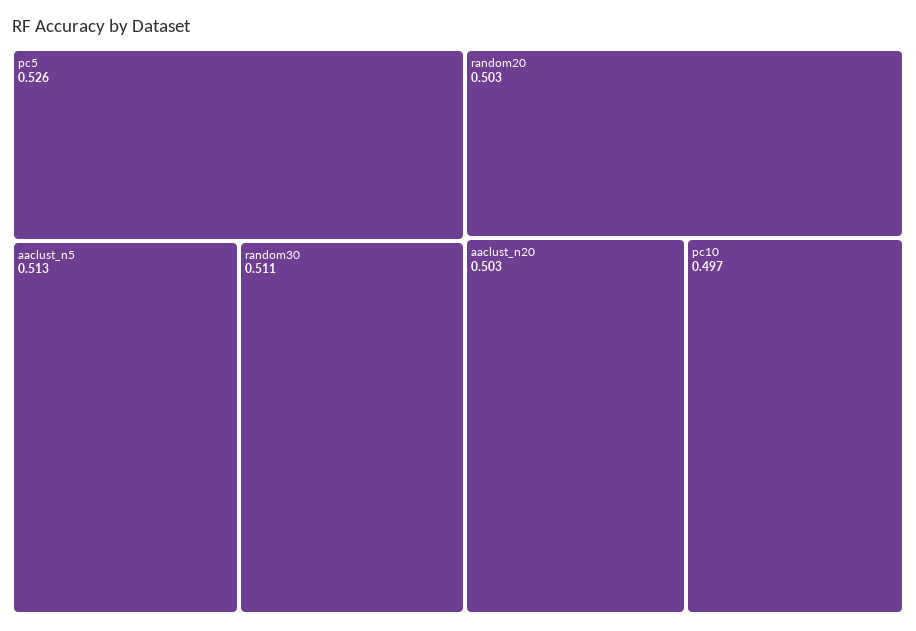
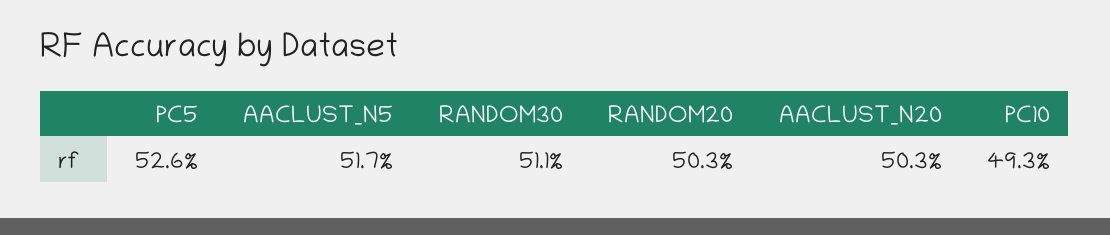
aaclust_n5: 0.513 -> 0.517
pc10: 0.497 -> 0.493

